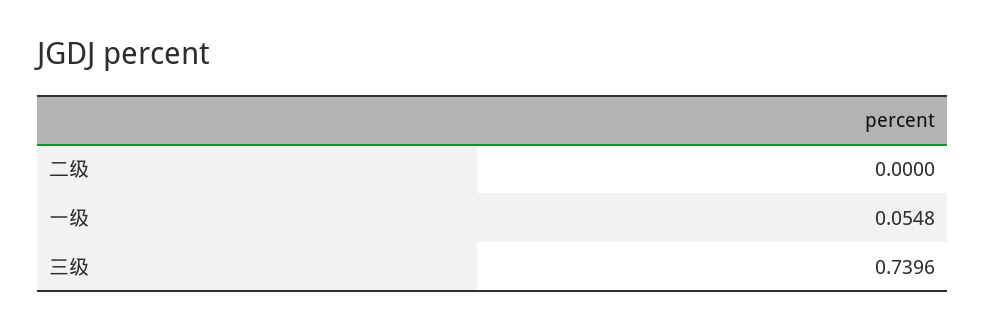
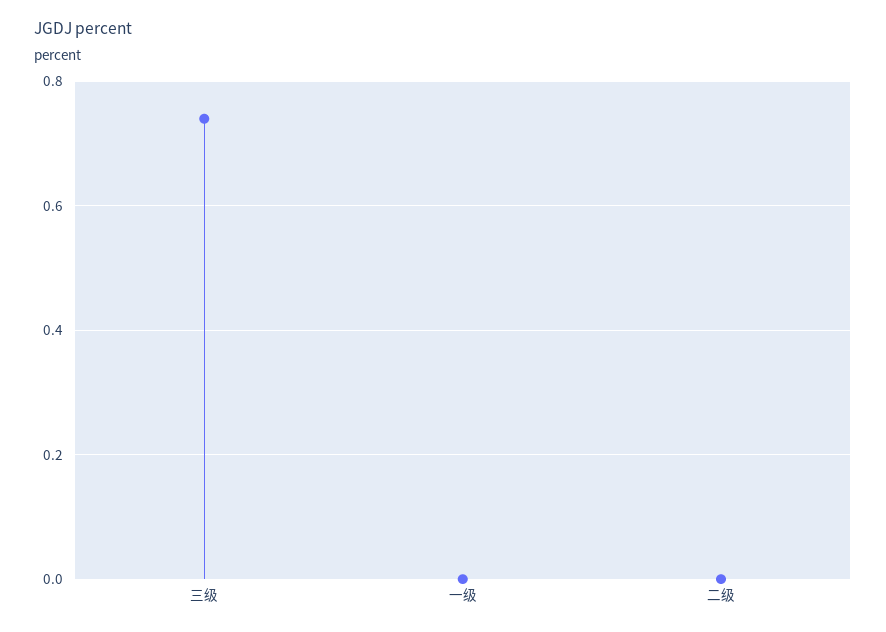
一级: 0.0548 -> 0

